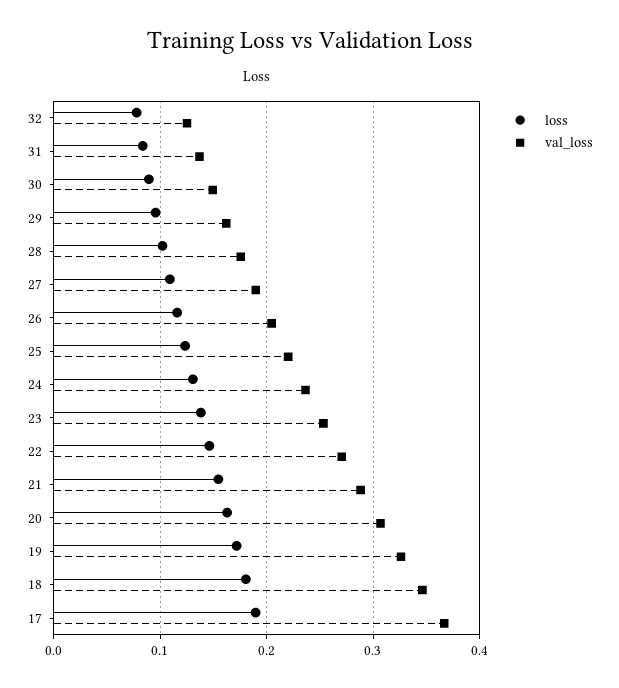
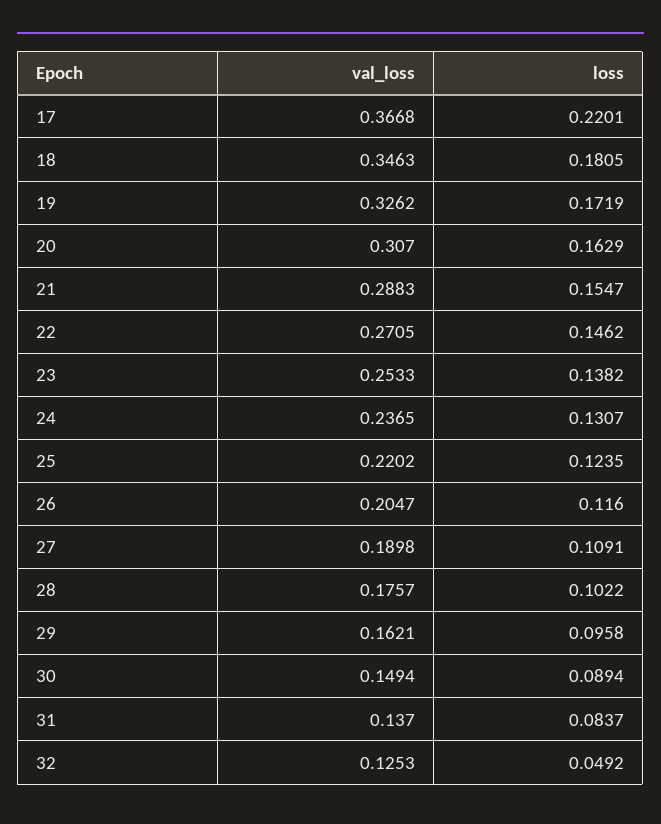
loss, 32: 0.08 -> 0.0492
loss, 17: 0.19 -> 0.2201

